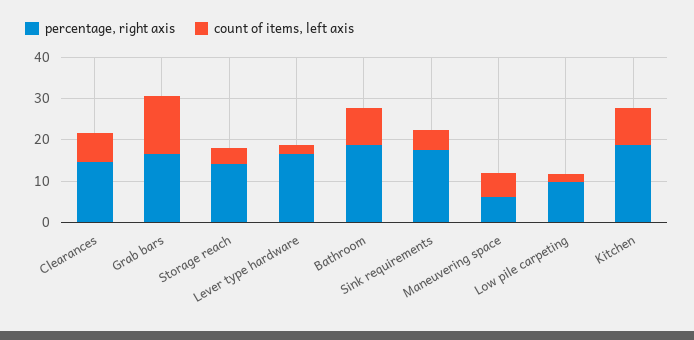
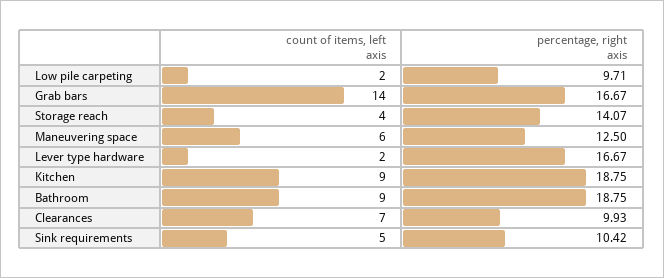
percentage, right axis, Clearances: 14 -> 9.93
percentage, right axis, Sink requirements: 18 -> 10.42
percentage, right axis, Maneuvering space: 6 -> 12.5

